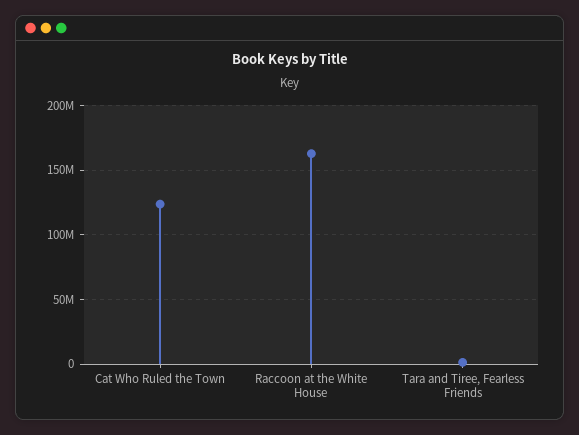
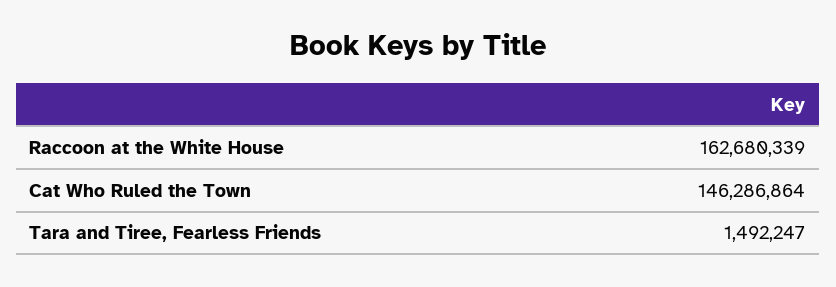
Cat Who Ruled the Town: 125000000 -> 146286864

